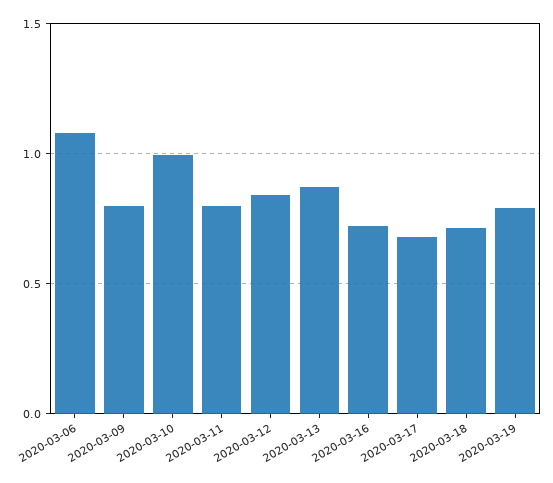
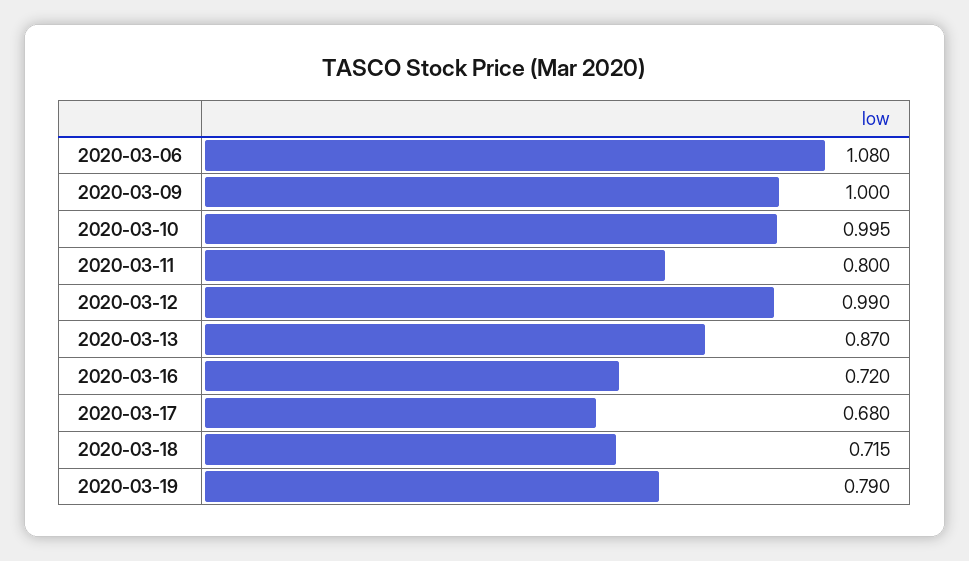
2020-03-09: 0.8 -> 1
2020-03-12: 0.85 -> 0.99

